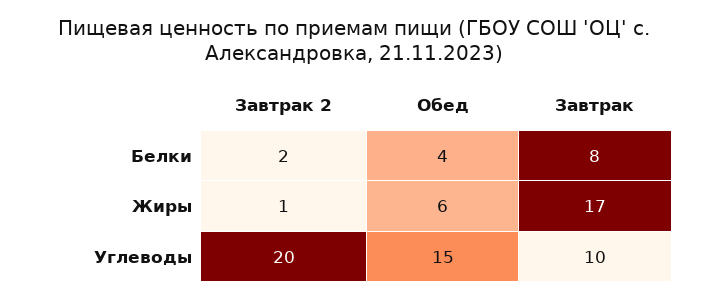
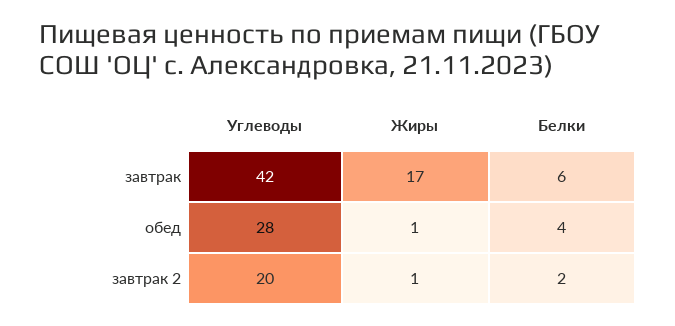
Завтрак, Белки: 8 -> 6
Обед, Жиры: 6 -> 1
Обед, Углеводы: 15 -> 28
Завтрак, Углеводы: 10 -> 42

